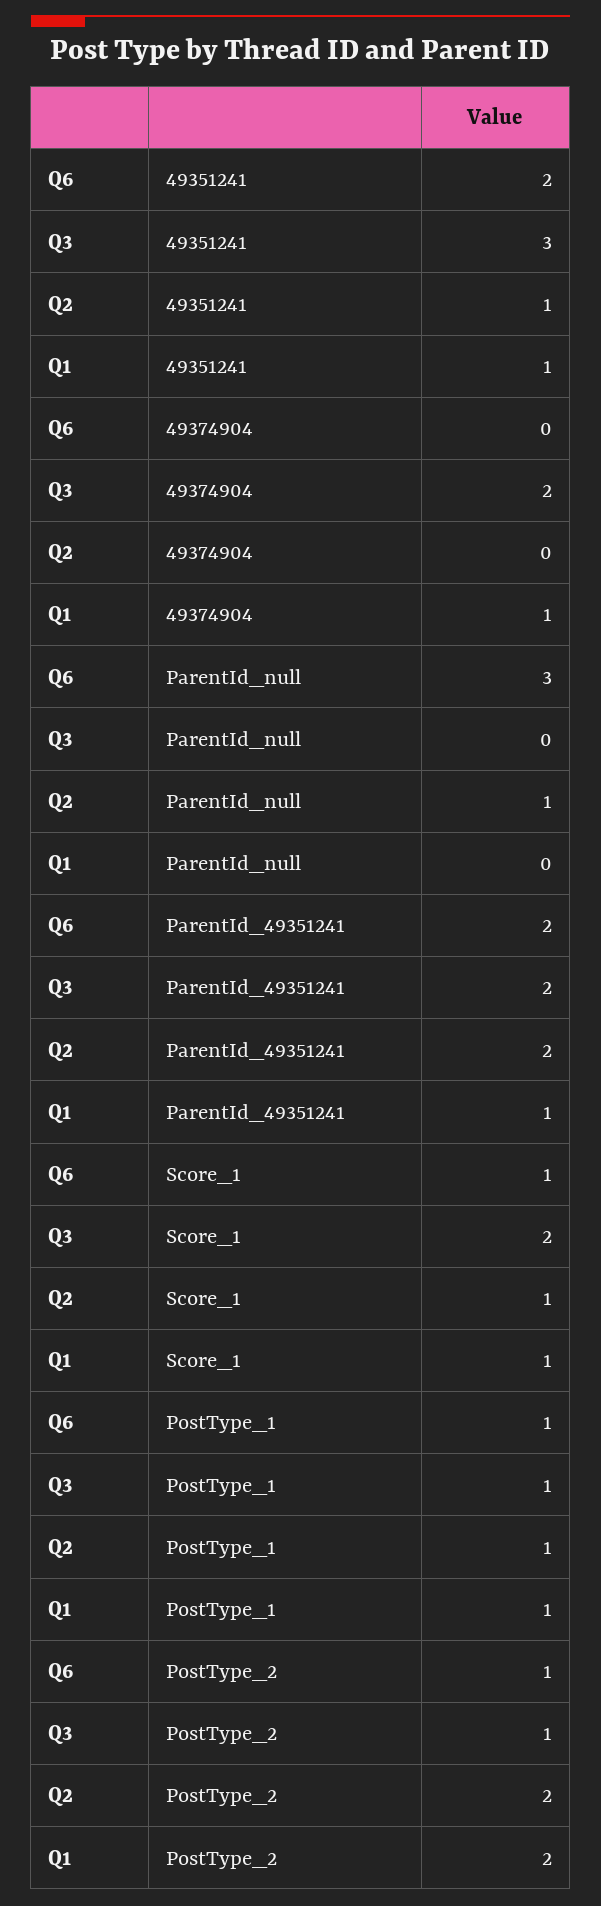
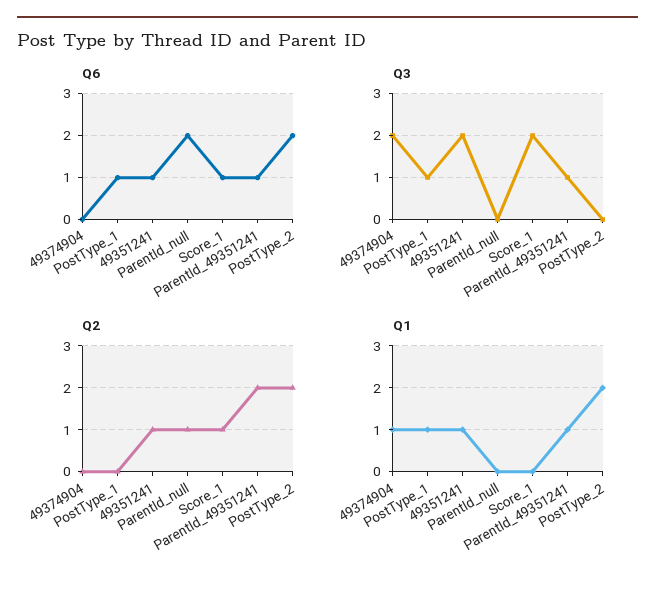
Q6, 49351241: 2 -> 1
Q3, 49351241: 3 -> 2
Q6, ParentId_null: 3 -> 2
Q6, ParentId_49351241: 2 -> 1
Q3, ParentId_49351241: 2 -> 1
Q1, Score_1: 1 -> 0
Q2, PostType_1: 1 -> 0
Q6, PostType_2: 1 -> 2
Q3, PostType_2: 1 -> 0

